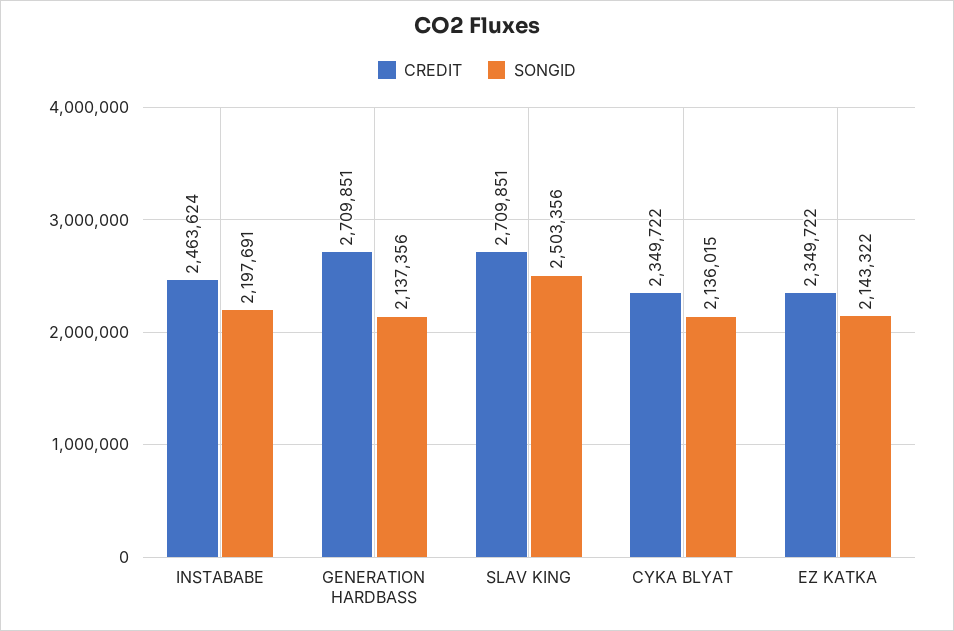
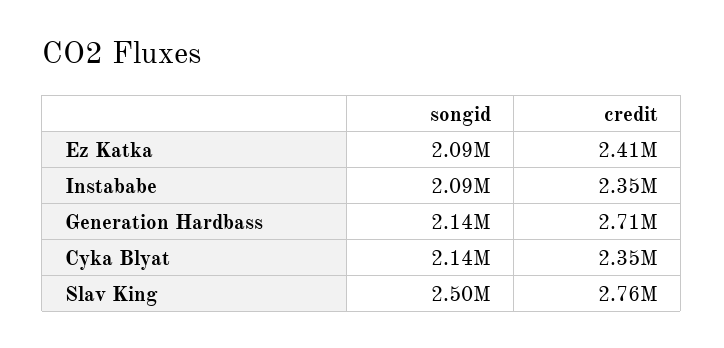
CREDIT, INSTABABE: 2463624 -> 2350000
SONGID, INSTABABE: 2197691 -> 2090000
CREDIT, SLAV KING: 2709851 -> 2760000
CREDIT, EZ KATKA: 2349722 -> 2410000
SONGID, EZ KATKA: 2143322 -> 2090000

